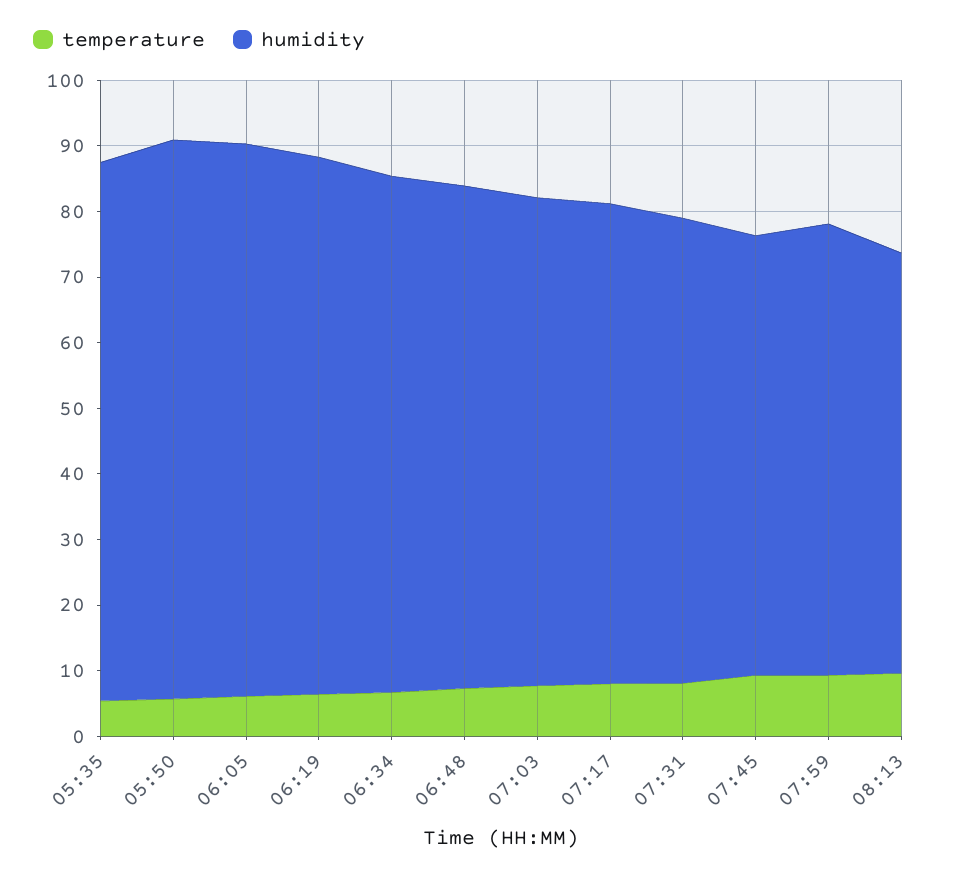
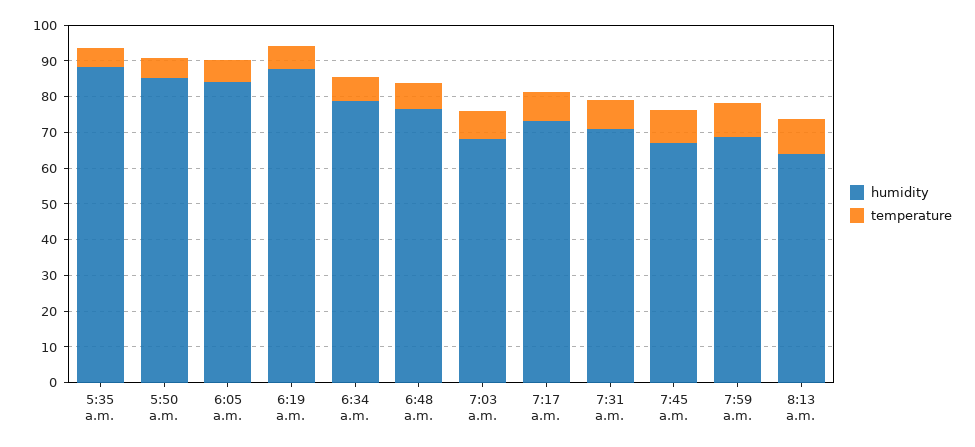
humidity, 05:35: 82 -> 87.5
humidity, 06:19: 82 -> 87.5
humidity, 07:03: 74 -> 67.5

